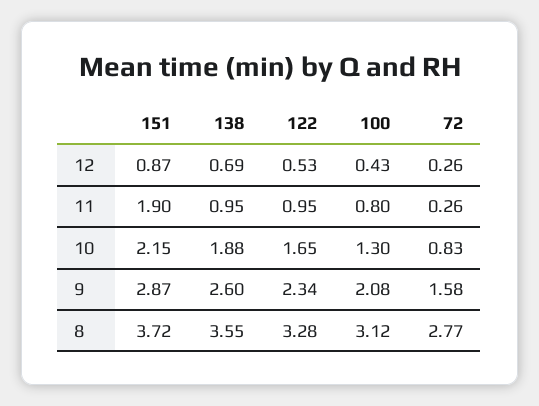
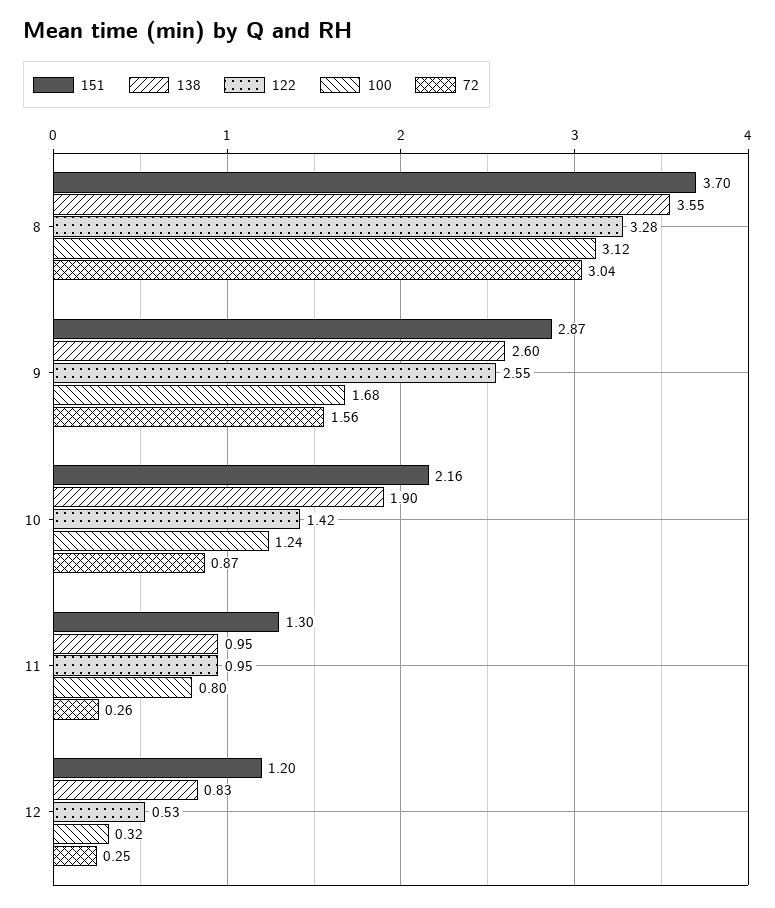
151, 12: 0.87 -> 1.2
138, 12: 0.69 -> 0.83
100, 12: 0.43 -> 0.32
72, 12: 0.26 -> 0.25
151, 11: 1.9 -> 1.3
151, 10: 2.15 -> 2.16
138, 10: 1.88 -> 1.9
122, 10: 1.65 -> 1.42
100, 10: 1.3 -> 1.24
72, 10: 0.83 -> 0.87
122, 9: 2.34 -> 2.55
100, 9: 2.08 -> 1.68
72, 9: 1.58 -> 1.56
151, 8: 3.72 -> 3.7
72, 8: 2.77 -> 3.04

